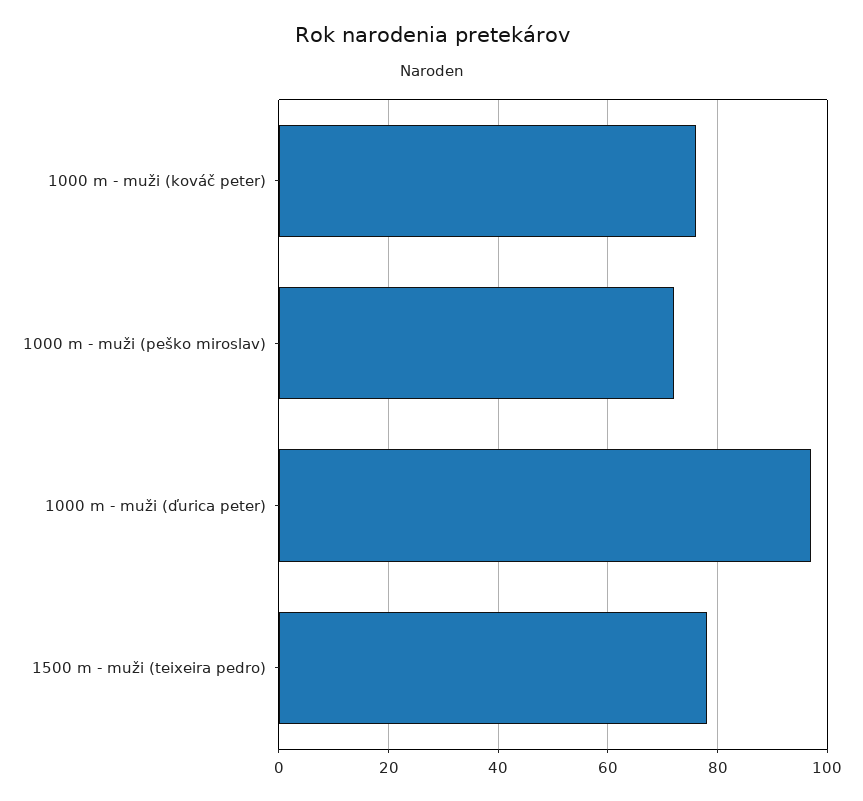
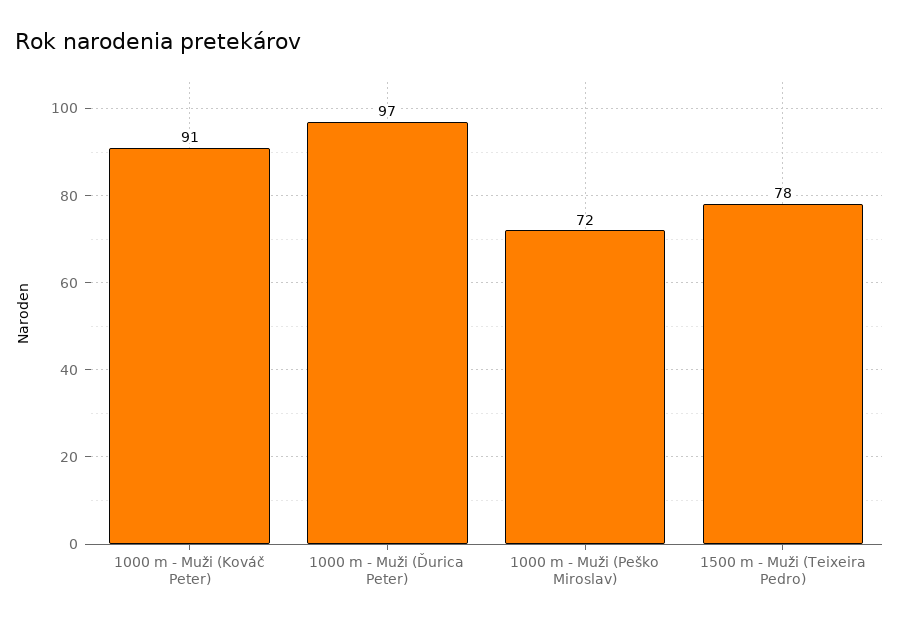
1000 m - muži (kováč peter): 75 -> 91

